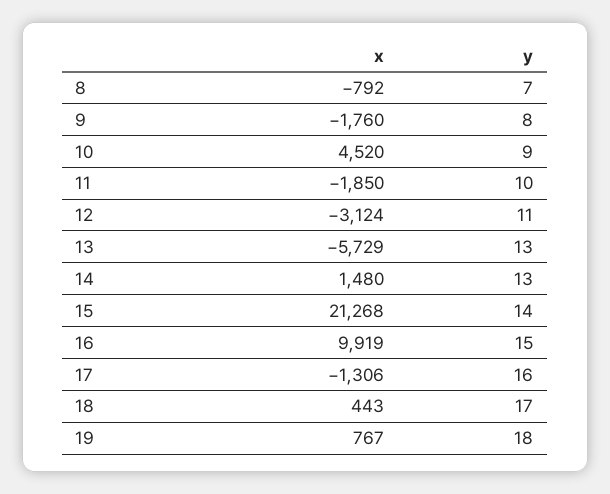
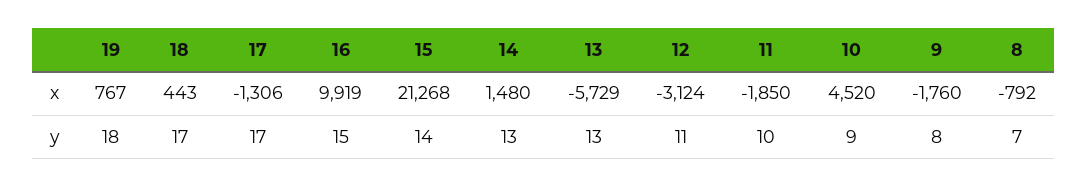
y, 17: 16 -> 17

